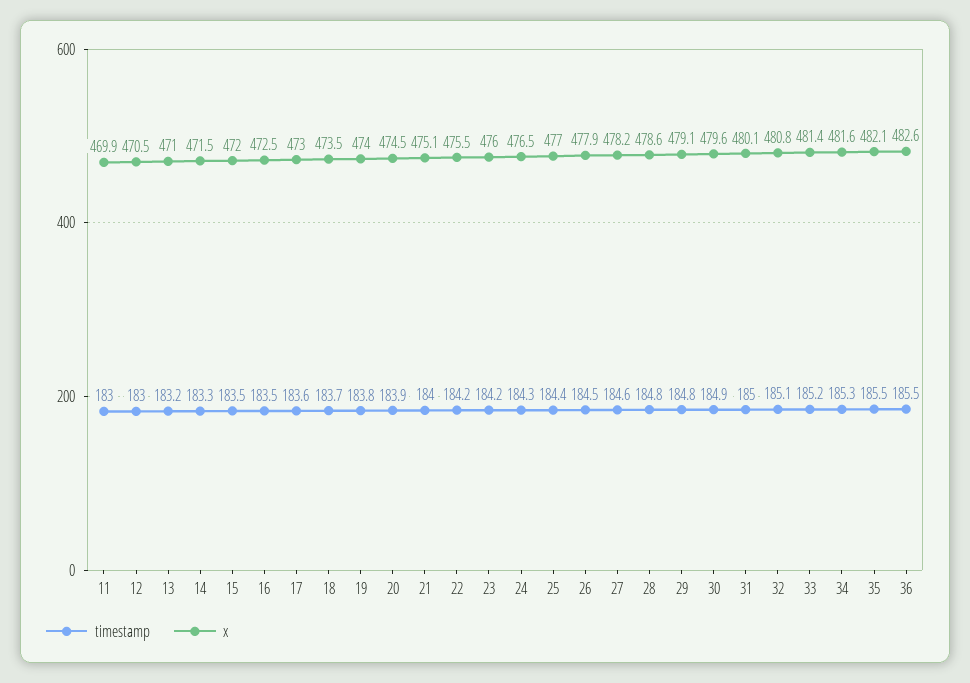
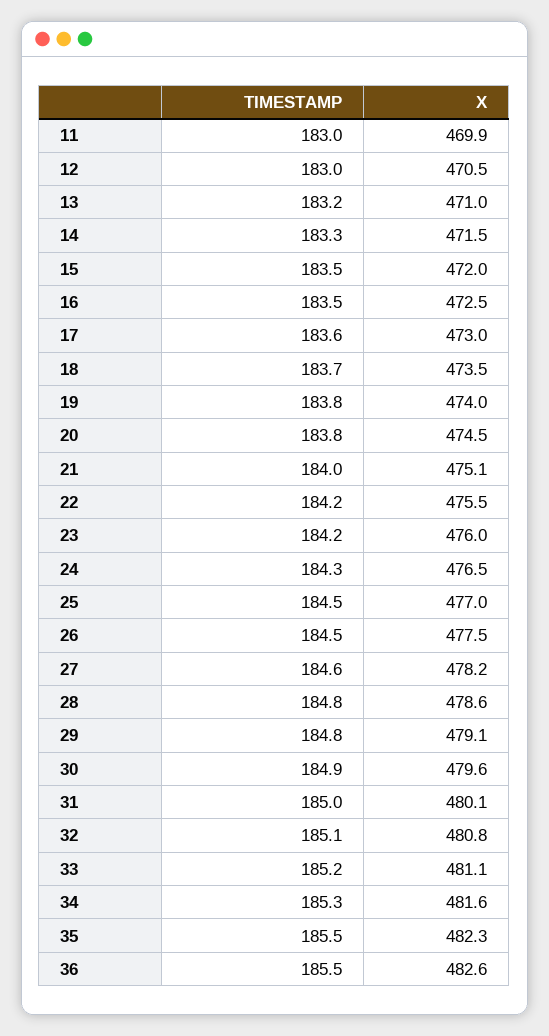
timestamp, 20: 183.9 -> 183.8
timestamp, 25: 184.4 -> 184.5
x, 26: 477.9 -> 477.5
x, 33: 481.4 -> 481.1
x, 35: 482.1 -> 482.3

